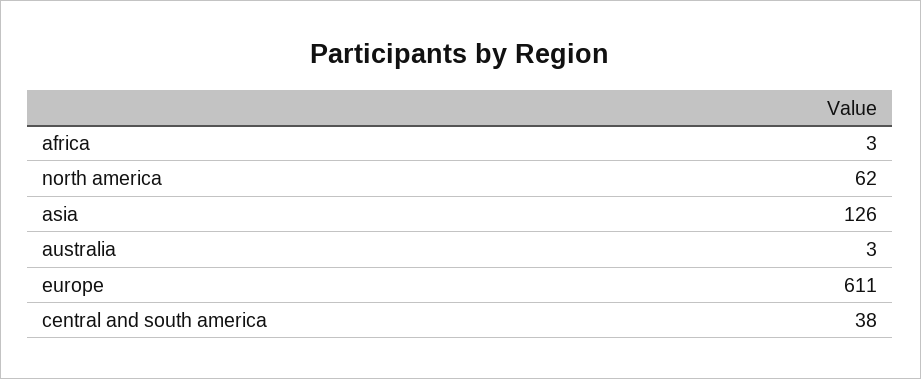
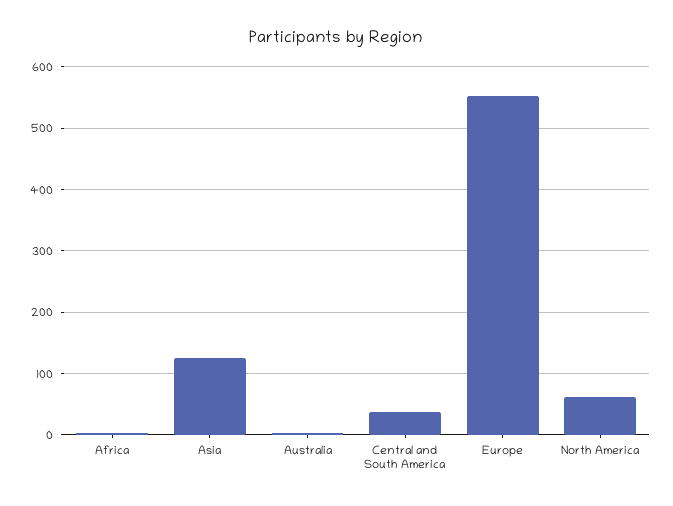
europe: 611 -> 550

